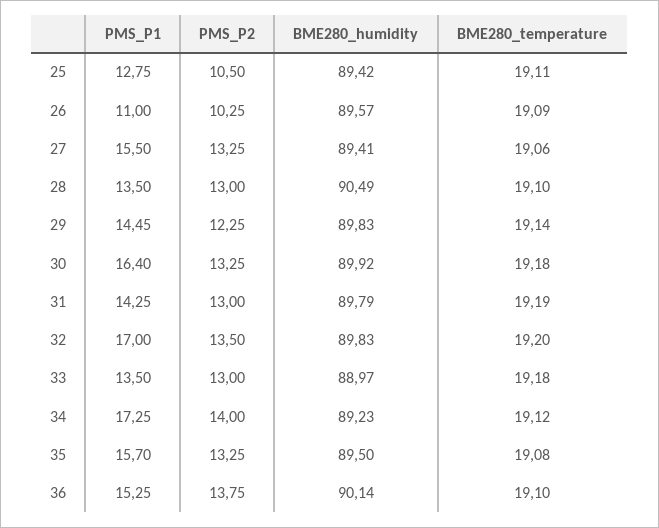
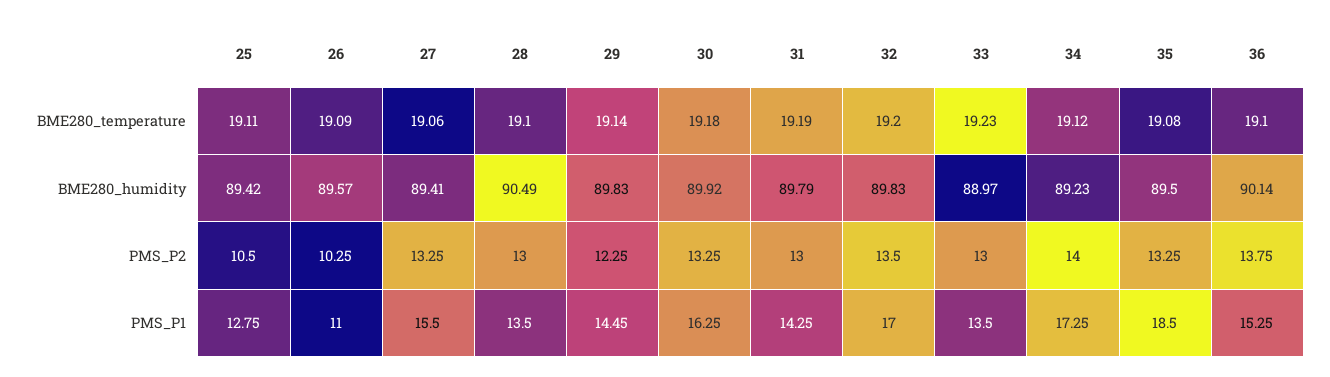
PMS_P1, 30: 16.4 -> 16.25
BME280_temperature, 33: 19.18 -> 19.23
PMS_P1, 35: 15.7 -> 18.5

